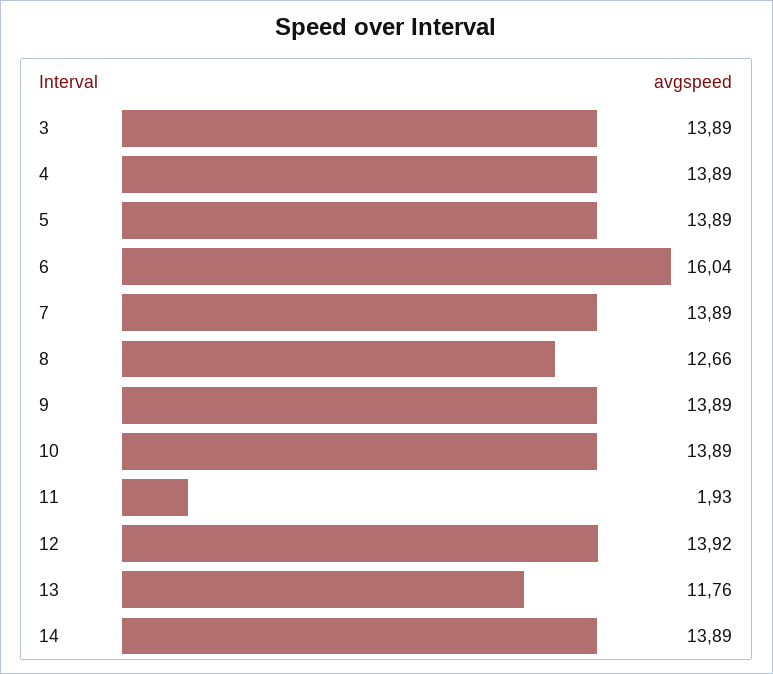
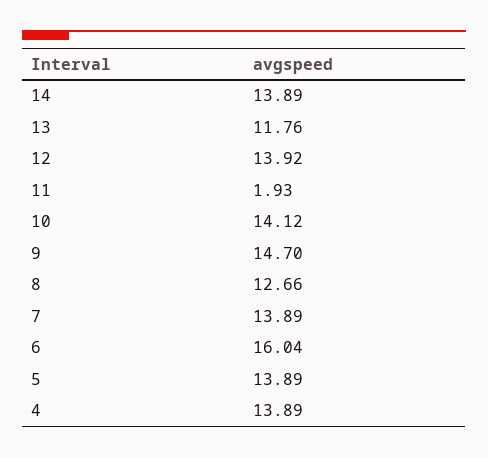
3: 13.89 -> none
9: 13.89 -> 14.7
10: 13.89 -> 14.12

